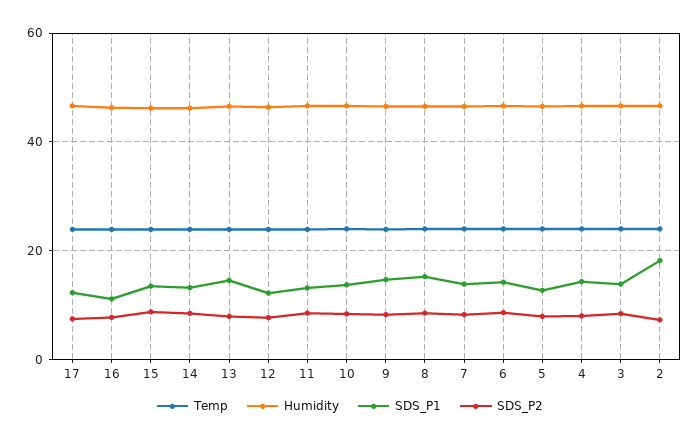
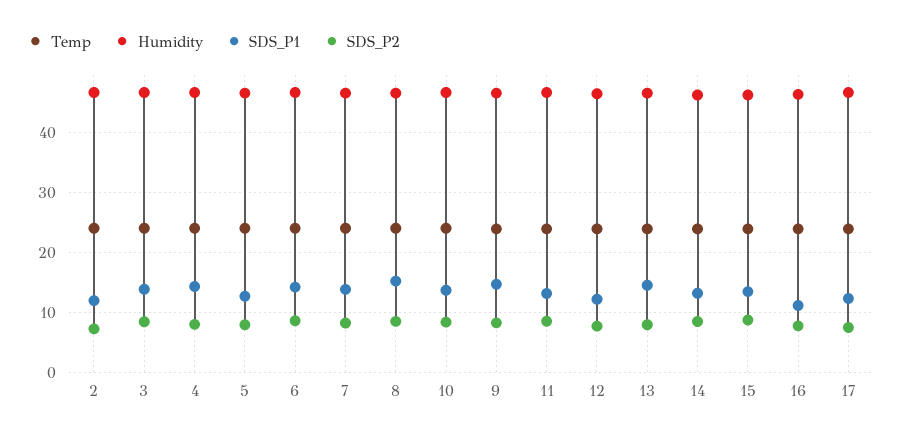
SDS_P1, 2: 18 -> 12

